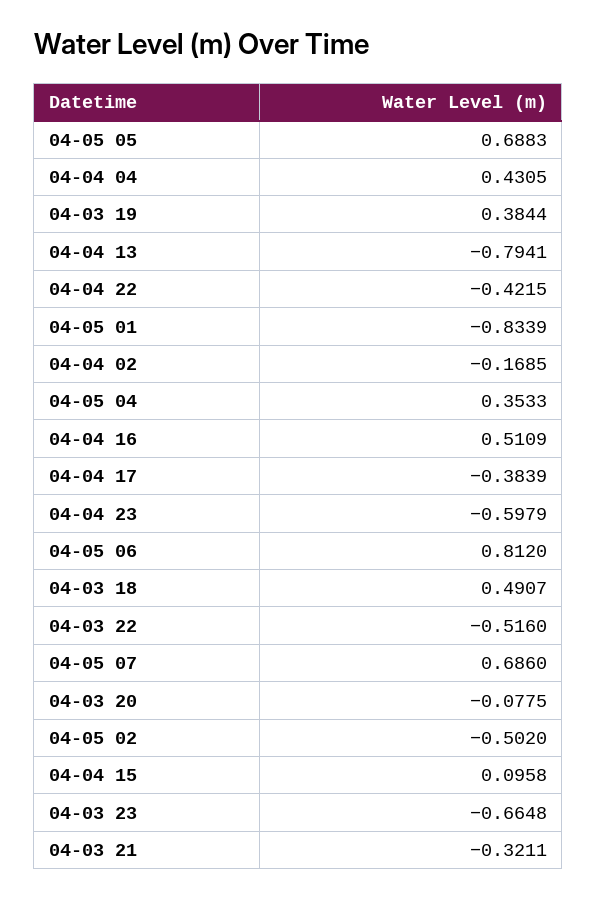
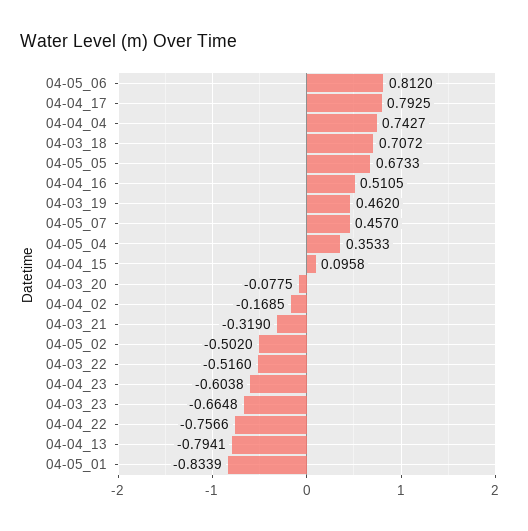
04-05 05: 0.6883 -> 0.6733
04-04 04: 0.4305 -> 0.7427
04-03 19: 0.3844 -> 0.462
04-04 22: -0.4215 -> -0.7566
04-04 16: 0.5109 -> 0.5105
04-04 17: -0.3839 -> 0.7925
04-04 23: -0.5979 -> -0.6038
04-03 18: 0.4907 -> 0.7072
04-05 07: 0.686 -> 0.457
04-03 21: -0.3211 -> -0.319

